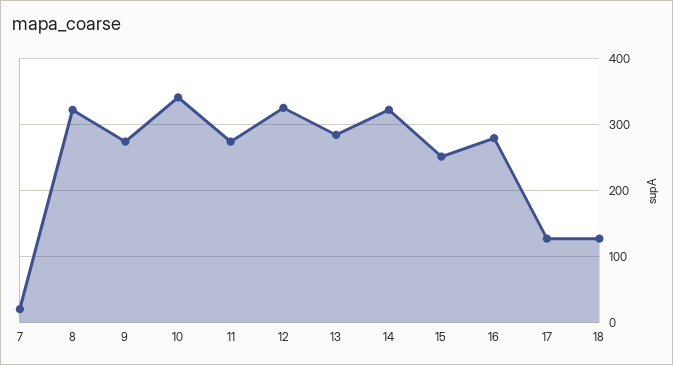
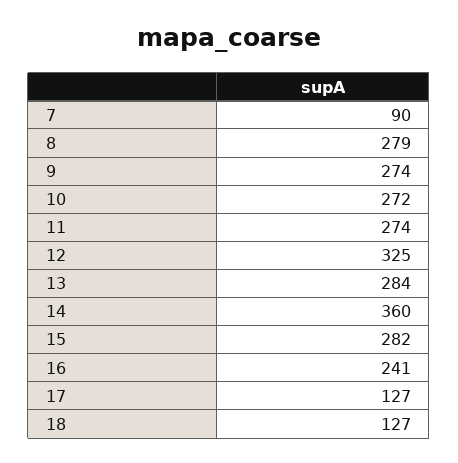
7: 20 -> 90
8: 320 -> 279
10: 340 -> 272
14: 320 -> 360
15: 250 -> 282
16: 280 -> 241

